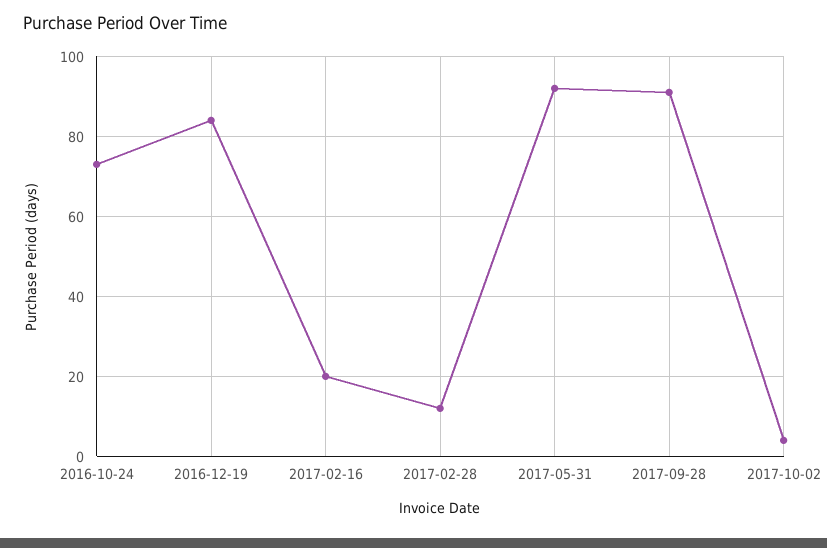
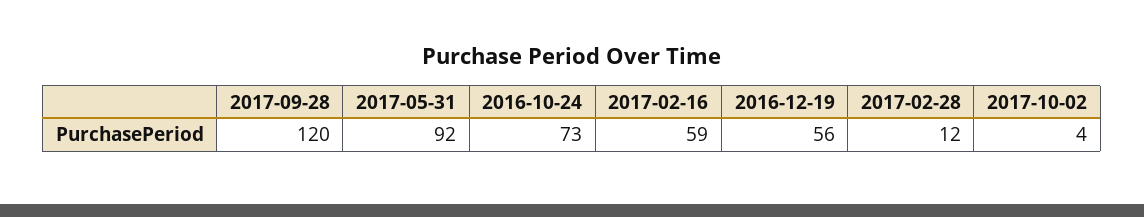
2016-12-19: 85 -> 56
2017-02-16: 20 -> 59
2017-09-28: 90 -> 120

